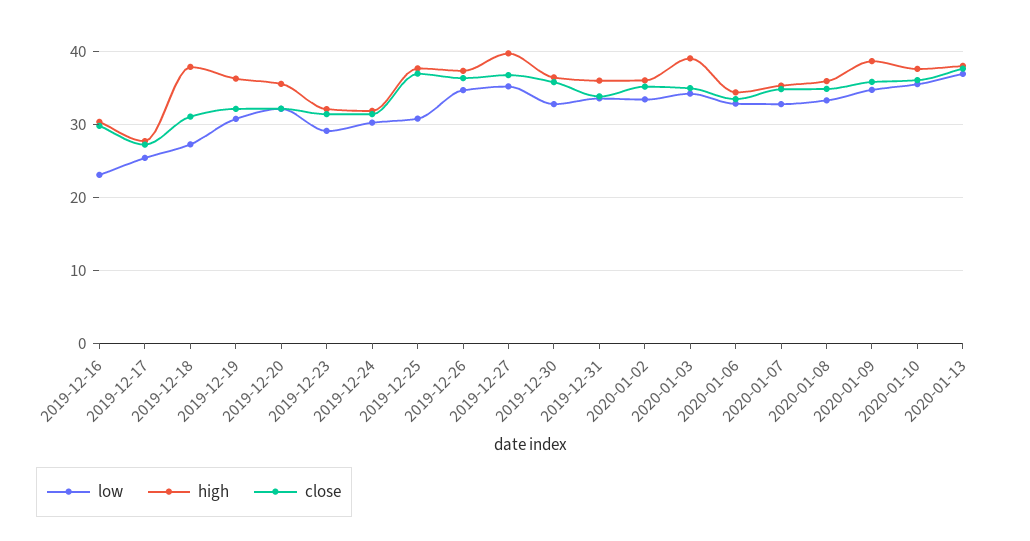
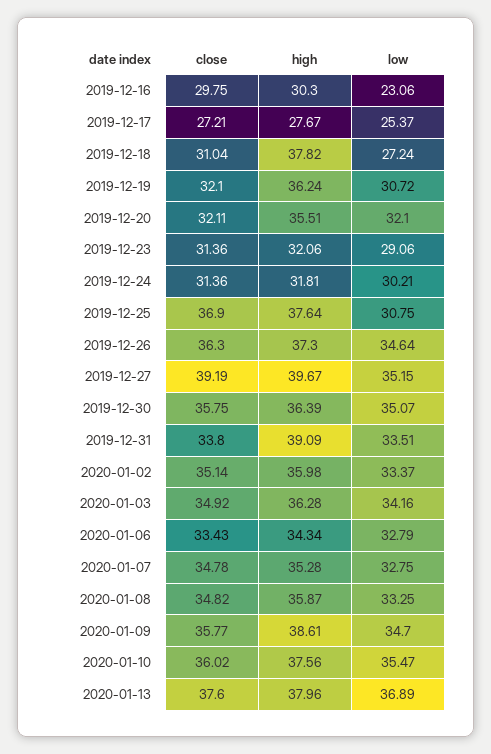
close, 2019-12-27: 37 -> 39.19
low, 2019-12-30: 33 -> 35.07
high, 2019-12-31: 36 -> 39.09
high, 2020-01-03: 39 -> 36.28

